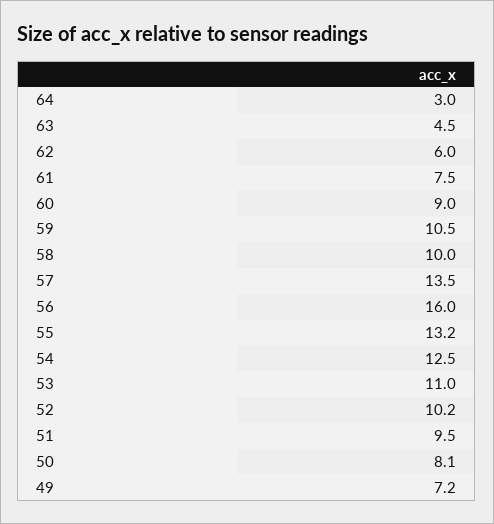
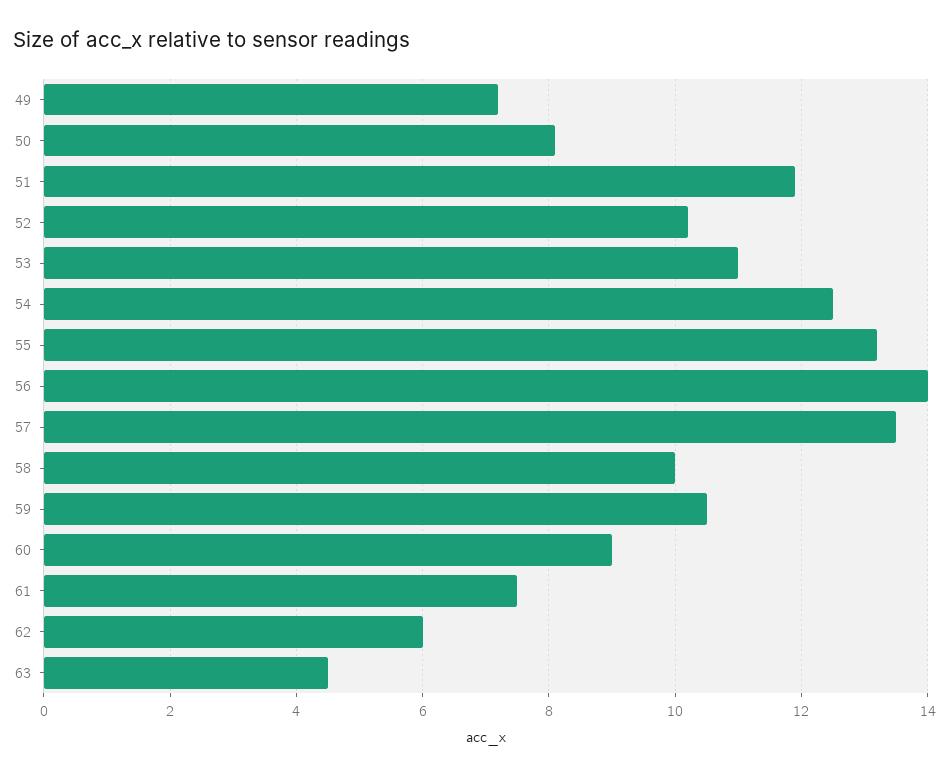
64: 3 -> none
56: 16 -> 14
51: 9.5 -> 12

